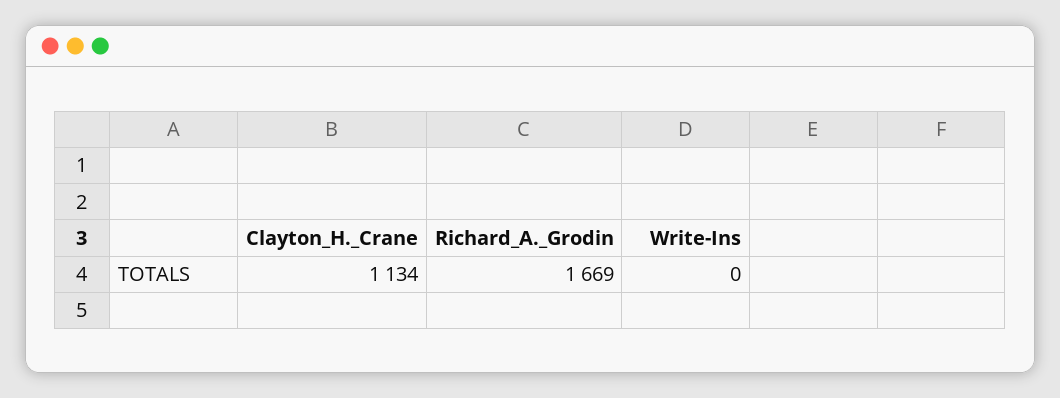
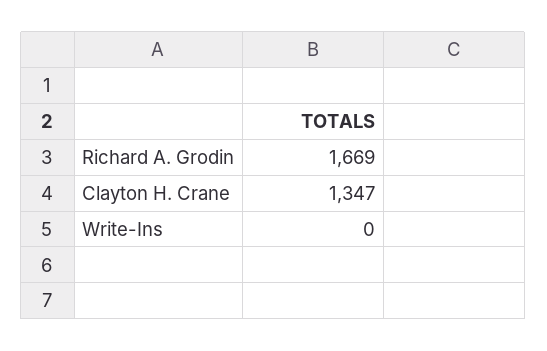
Clayton_H._Crane: 1134 -> 1347

